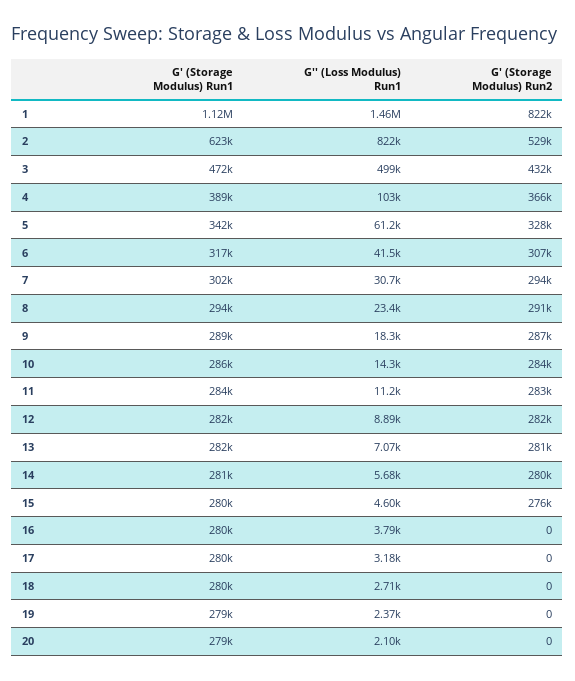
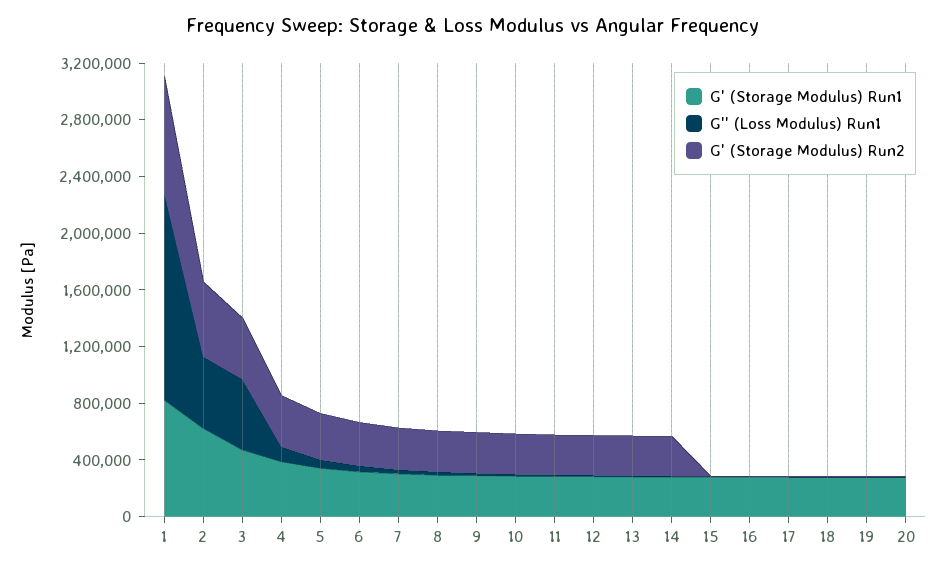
G' (Storage Modulus) Run1, 1: 1120000 -> 800000
G'' (Loss Modulus) Run1, 2: 822000 -> 500000
G' (Storage Modulus) Run2, 15: 276000 -> 0

